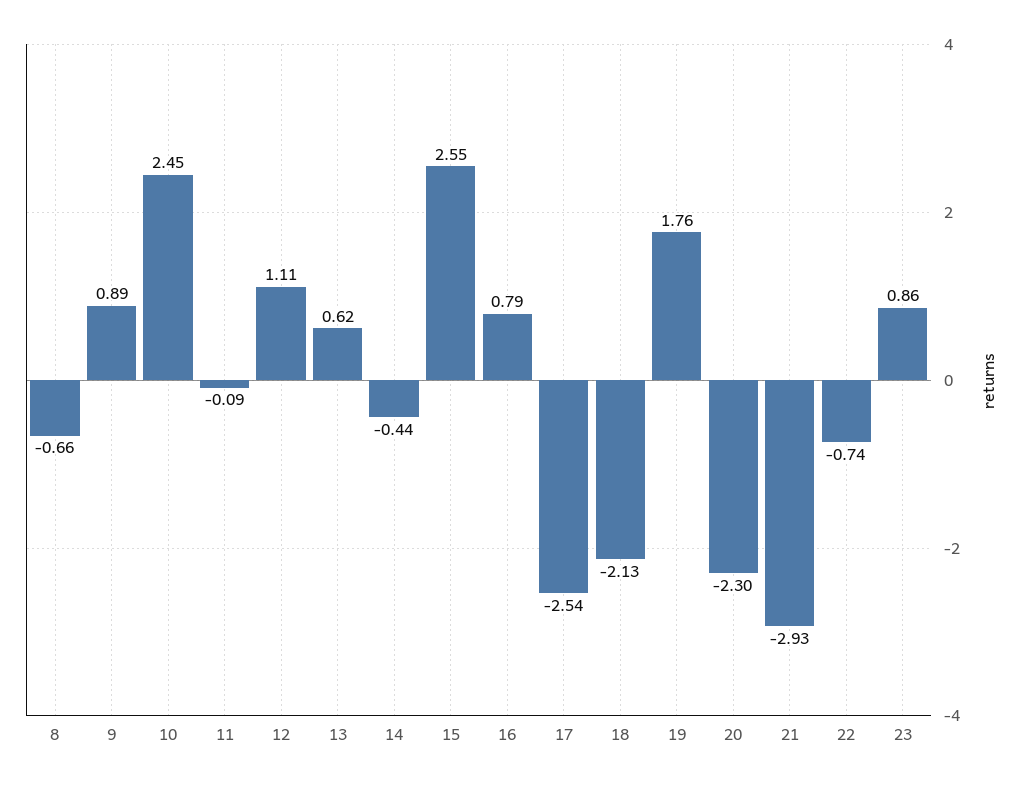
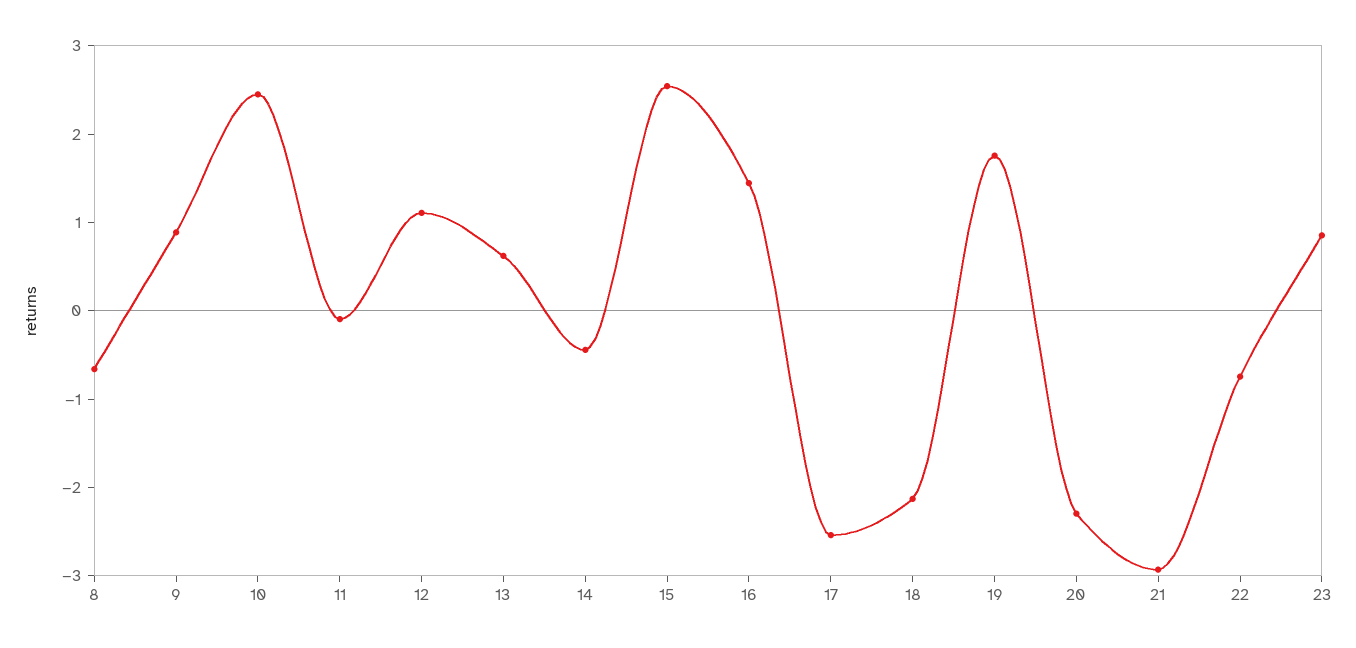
16: 0.79 -> 1.4

